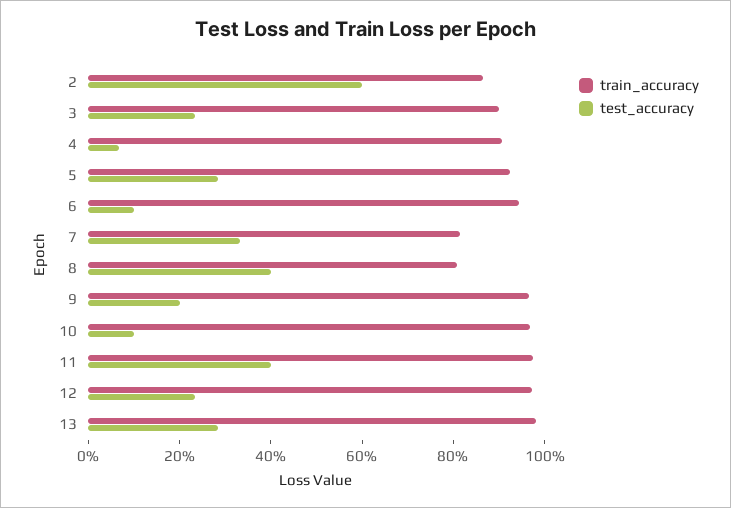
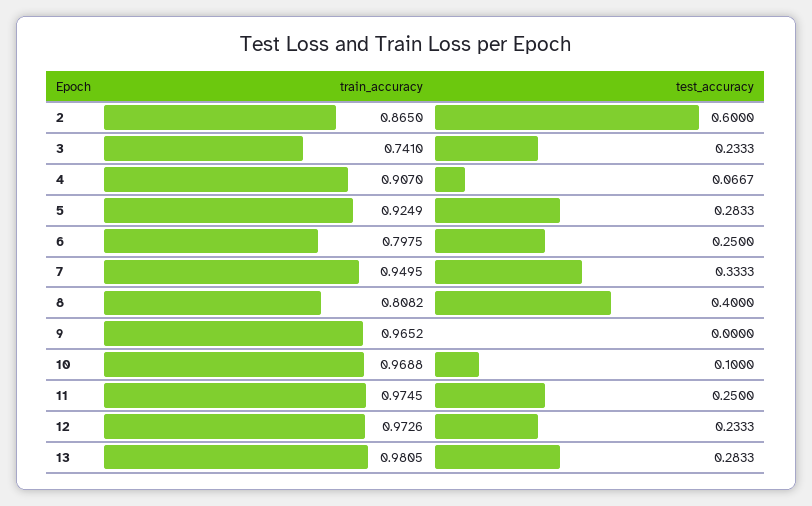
train_accuracy, 3: 0.9 -> 0.741
train_accuracy, 6: 0.95 -> 0.7975
test_accuracy, 6: 0.1 -> 0.25
train_accuracy, 7: 0.8 -> 0.9495
test_accuracy, 9: 0.2 -> 0
test_accuracy, 11: 0.4 -> 0.25

